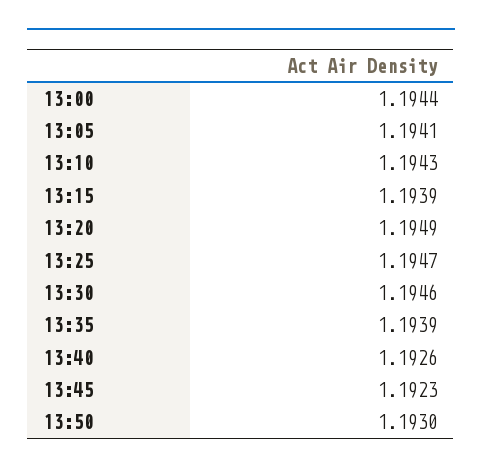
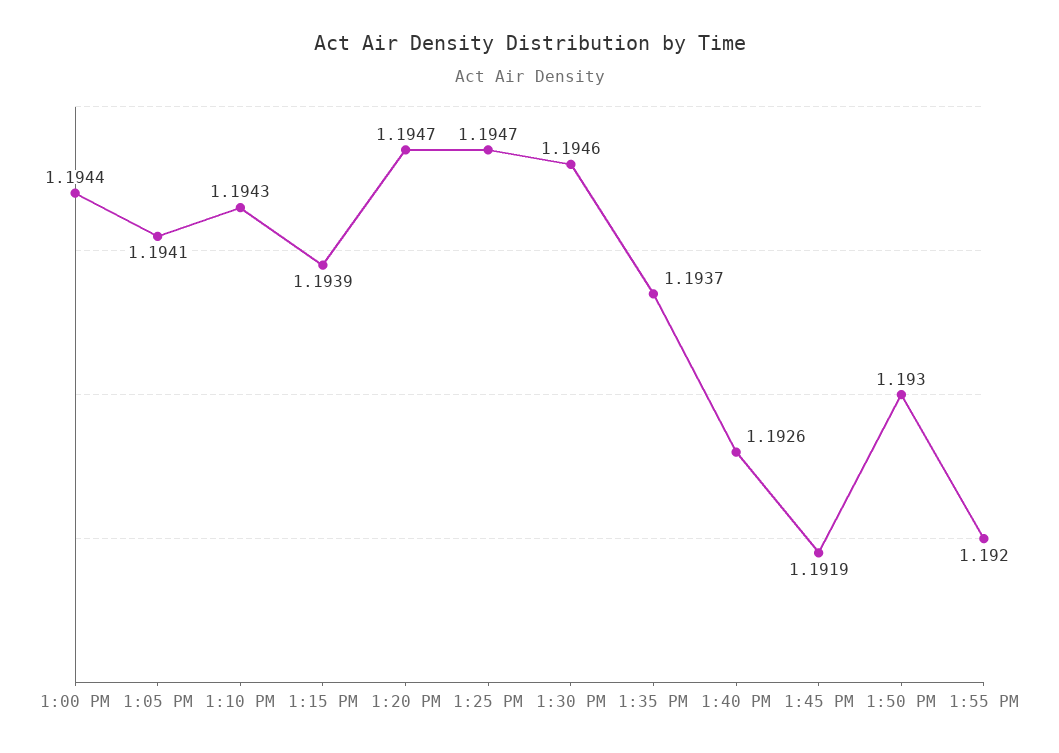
13:20: 1.1949 -> 1.1947
13:35: 1.1939 -> 1.1937
13:45: 1.1923 -> 1.1919
1:55 PM: none -> 1.192

